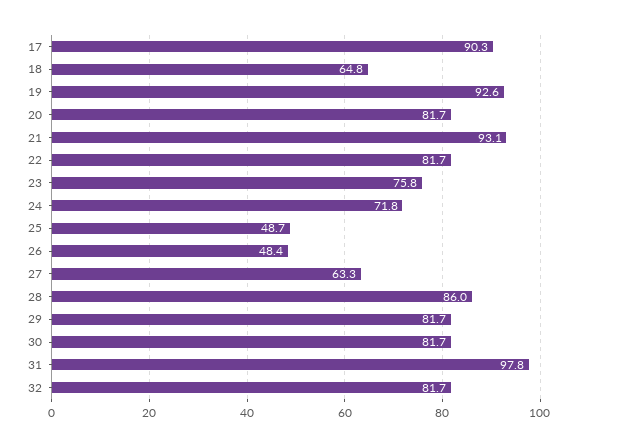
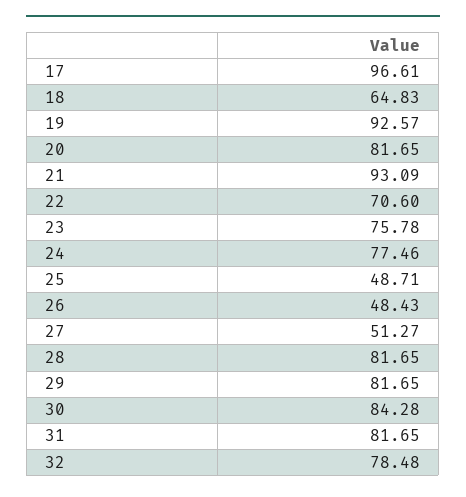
17: 90.3 -> 96.61
22: 81.7 -> 70.6
24: 71.8 -> 77.46
27: 63.3 -> 51.27
28: 86 -> 81.65
30: 81.7 -> 84.28
31: 97.8 -> 81.65
32: 81.7 -> 78.48

